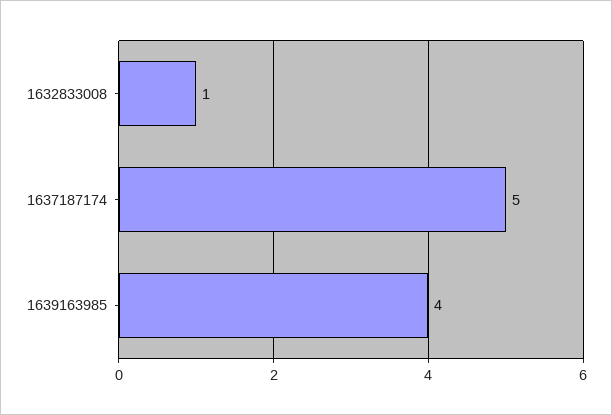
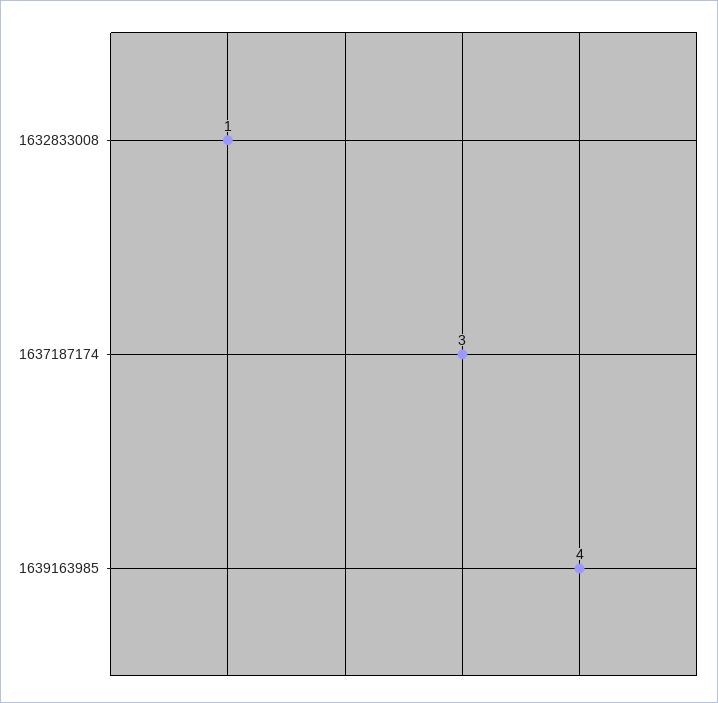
1637187174: 5 -> 3

